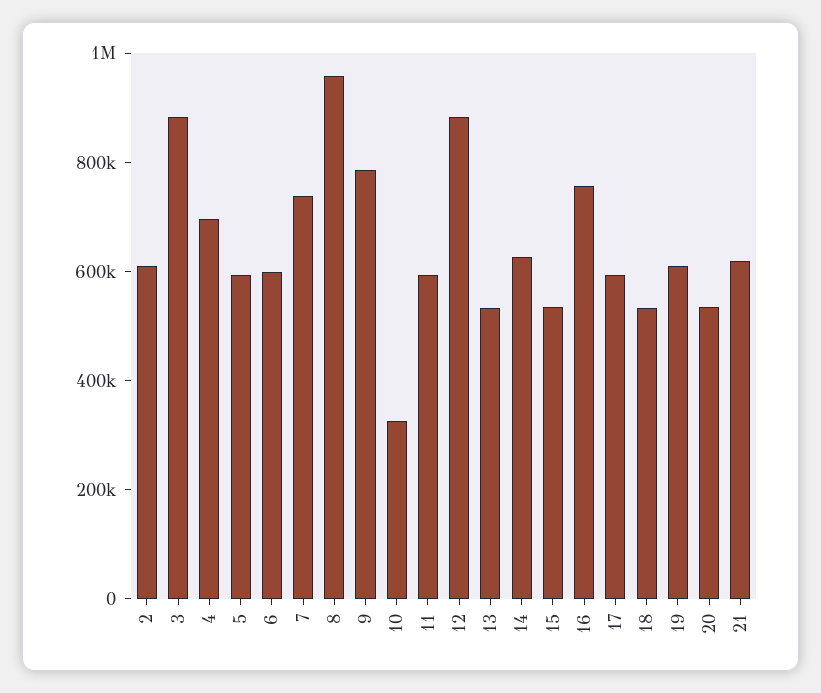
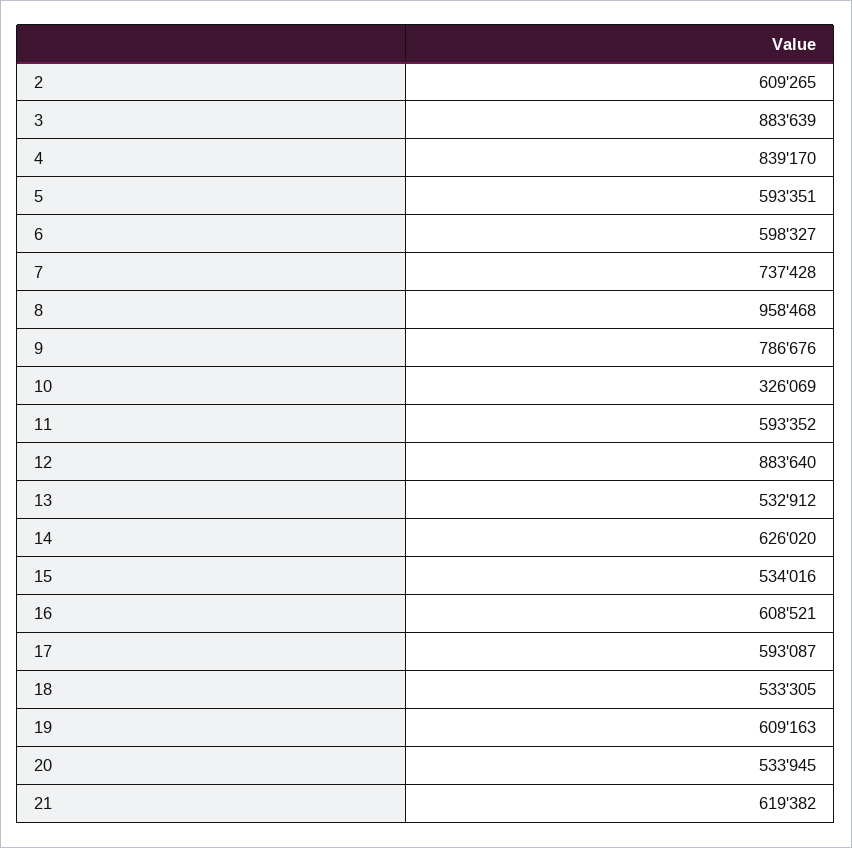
4: 700000 -> 839170
16: 750000 -> 608521

